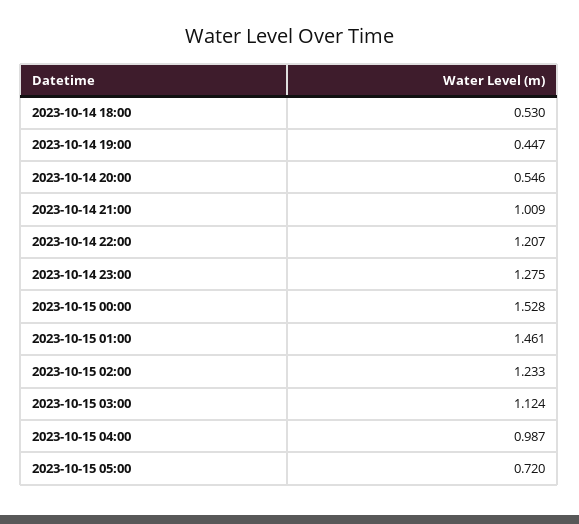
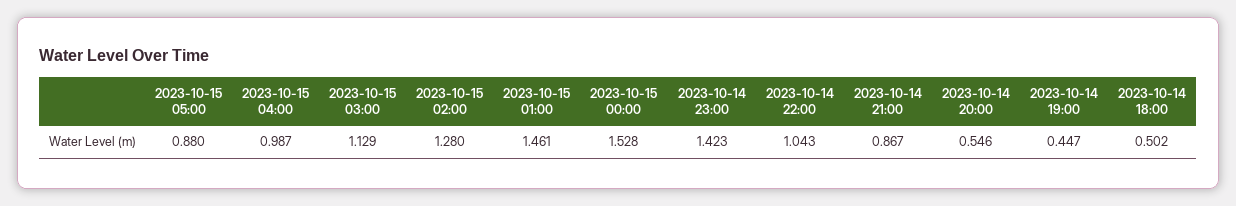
2023-10-14 18:00: 0.53 -> 0.502
2023-10-14 21:00: 1.009 -> 0.867
2023-10-14 22:00: 1.207 -> 1.043
2023-10-14 23:00: 1.275 -> 1.423
2023-10-15 02:00: 1.233 -> 1.28
2023-10-15 03:00: 1.124 -> 1.129
2023-10-15 05:00: 0.72 -> 0.88

